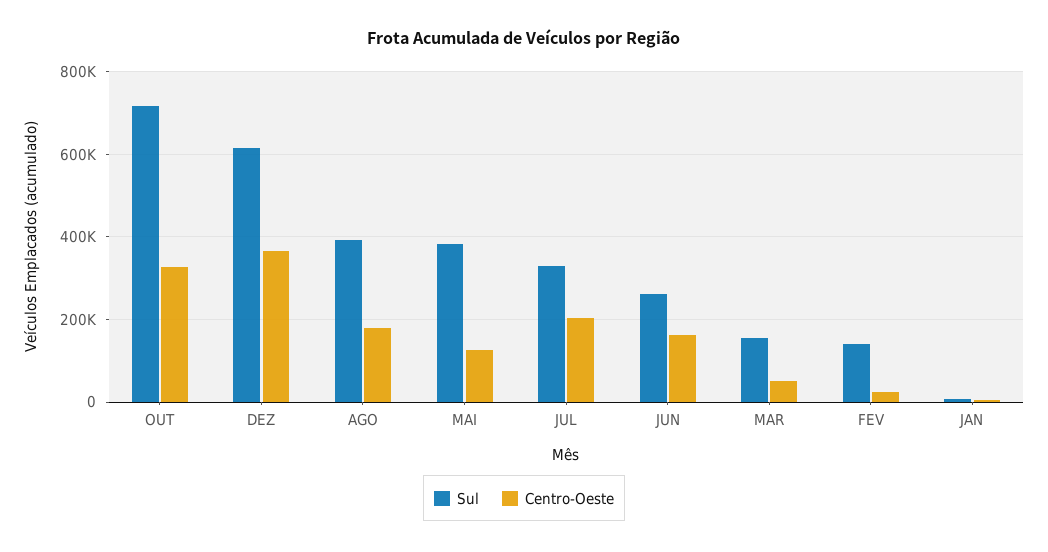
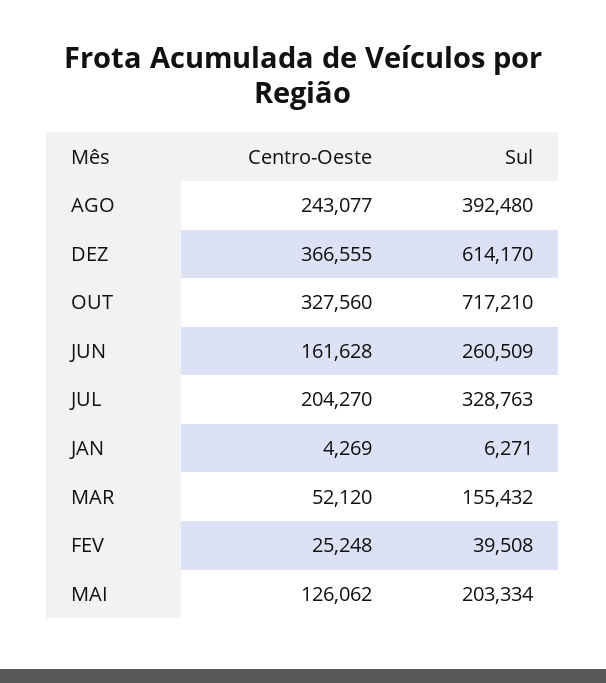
Centro-Oeste, AGO: 180000 -> 243077
Sul, MAI: 380000 -> 203334
Sul, FEV: 140000 -> 39508

